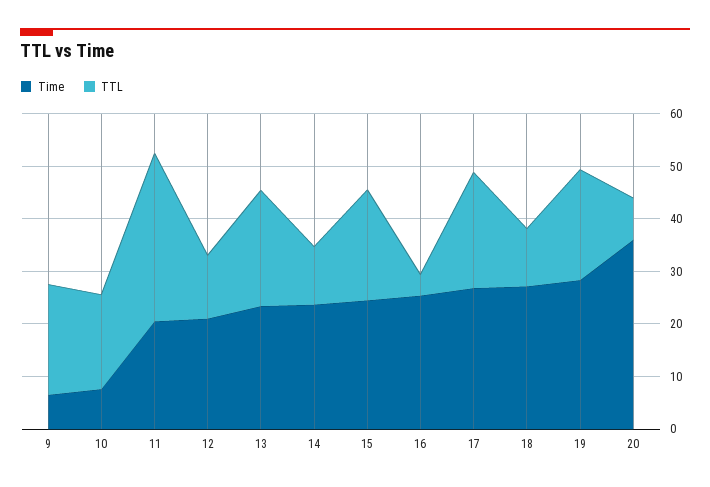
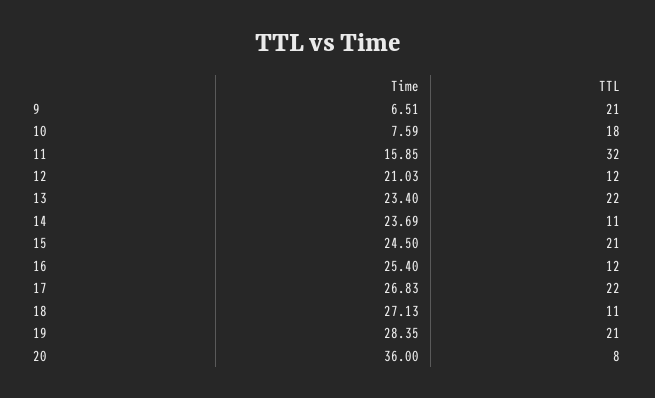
Time, 11: 20 -> 15.85
TTL, 16: 4 -> 12

